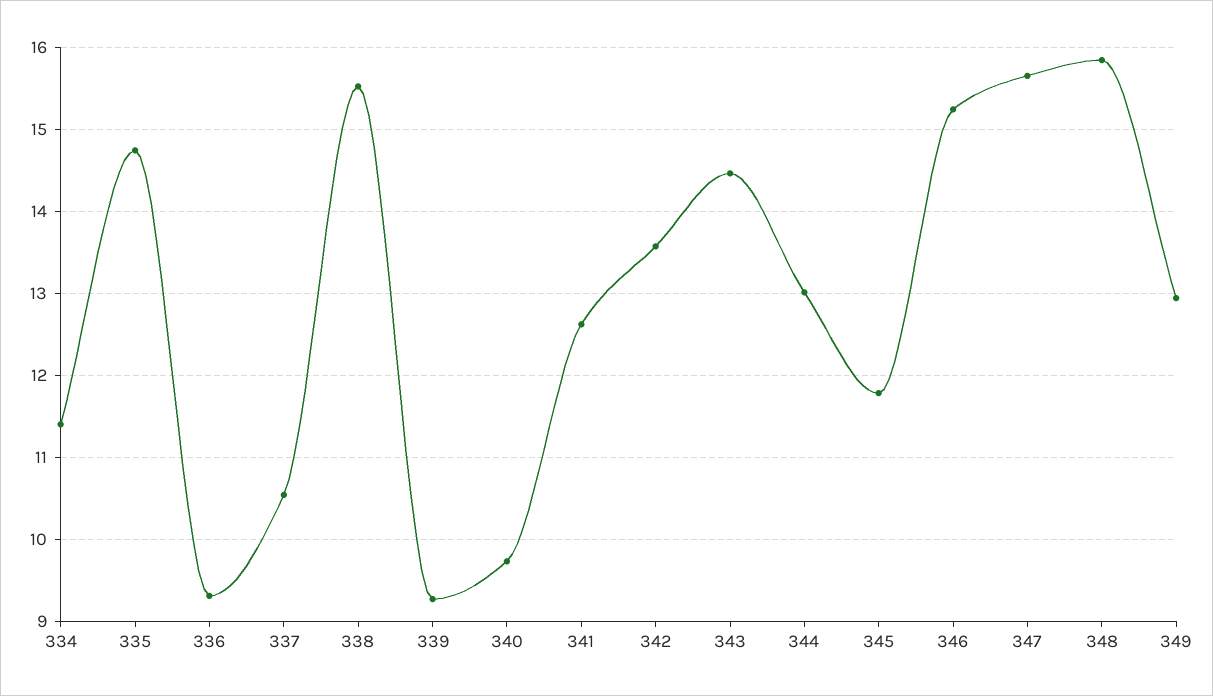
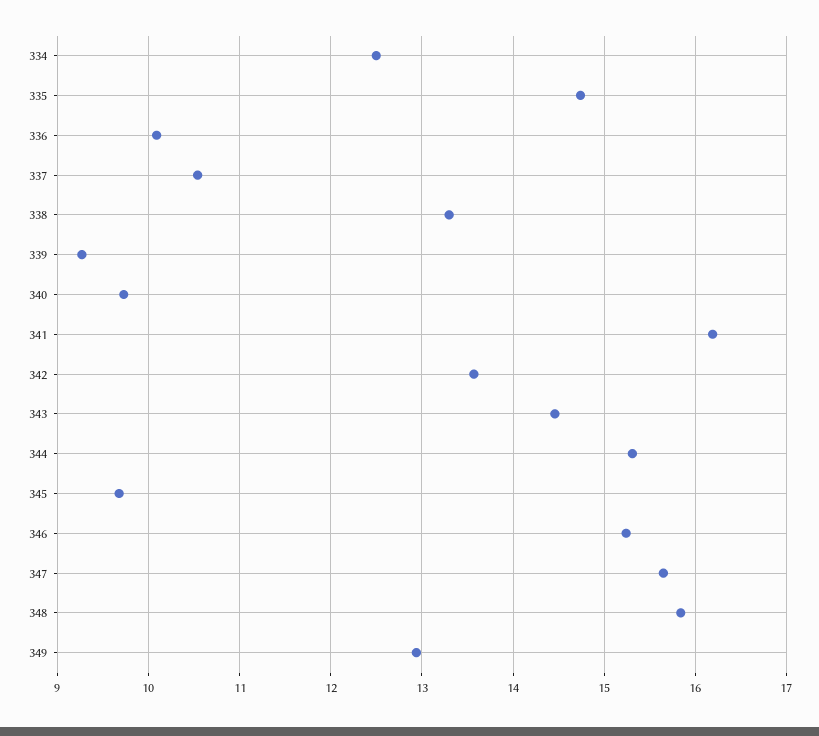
334: 11.4 -> 12.5
336: 9.3 -> 10.1
338: 15.5 -> 13.3
341: 12.6 -> 16.2
344: 13 -> 15.3
345: 11.8 -> 9.7

